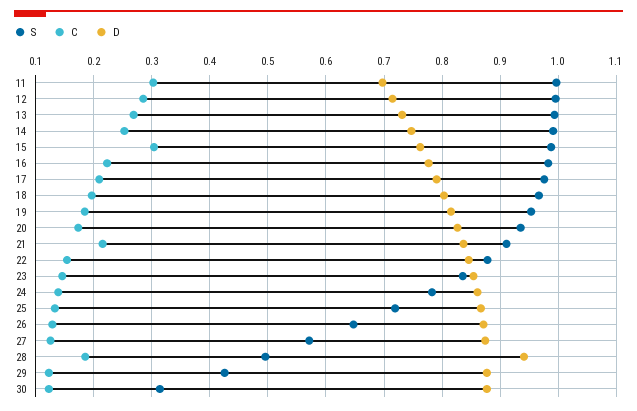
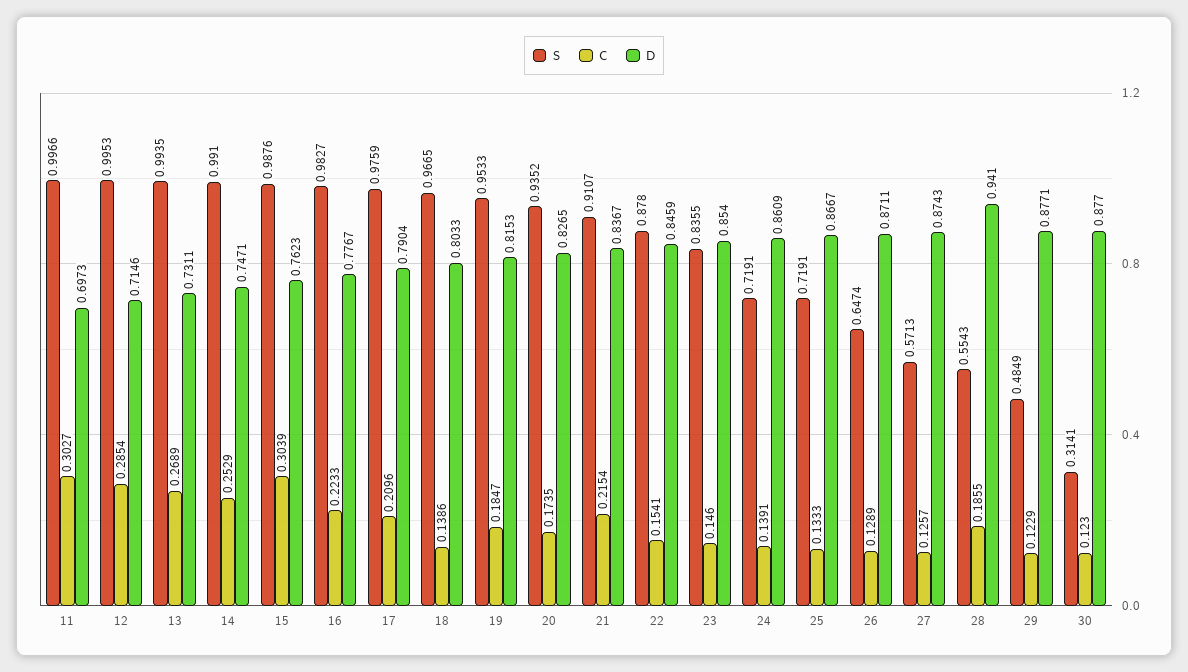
C, 18: 0.2 -> 0.1386
S, 24: 0.78 -> 0.7191
S, 28: 0.5 -> 0.5543
S, 29: 0.42 -> 0.4849

